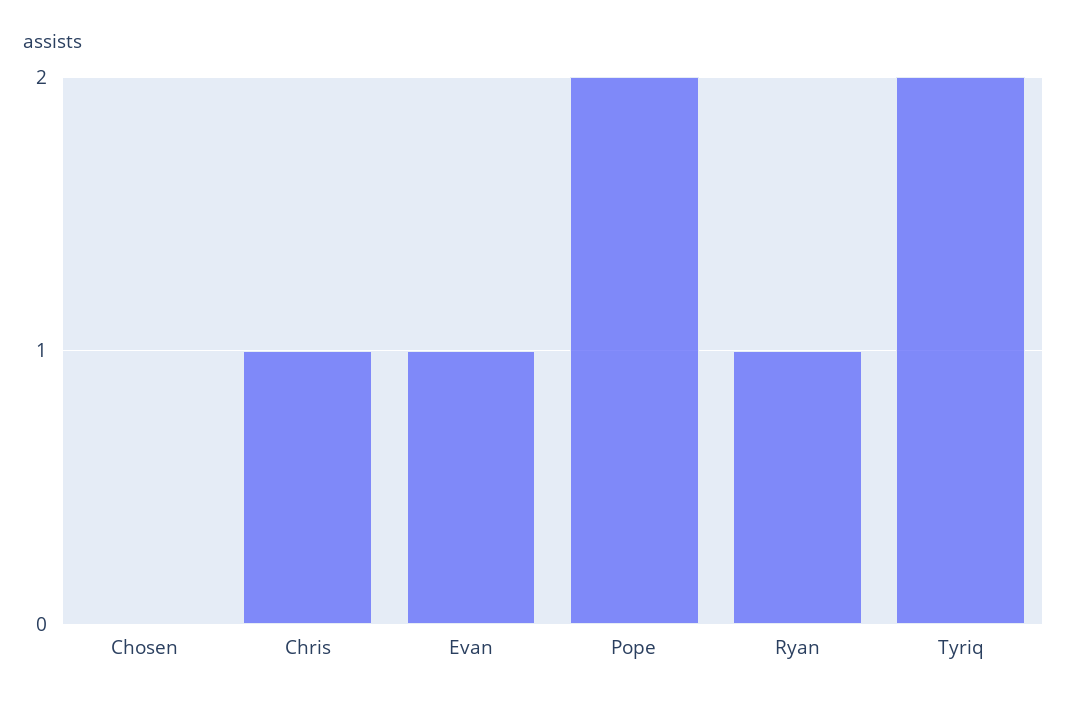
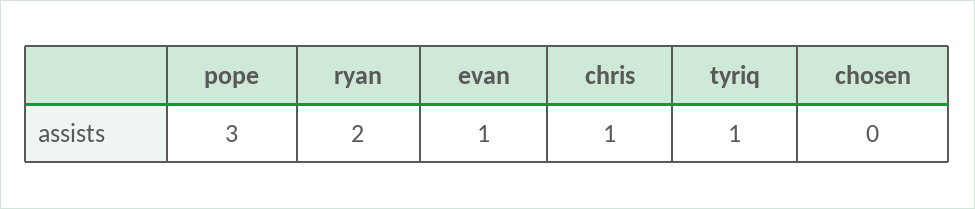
Pope: 2 -> 3
Ryan: 1 -> 2
Tyriq: 2 -> 1

